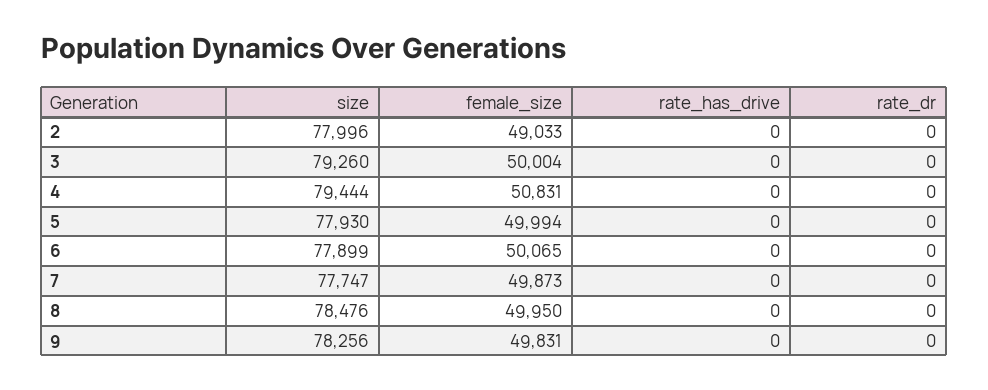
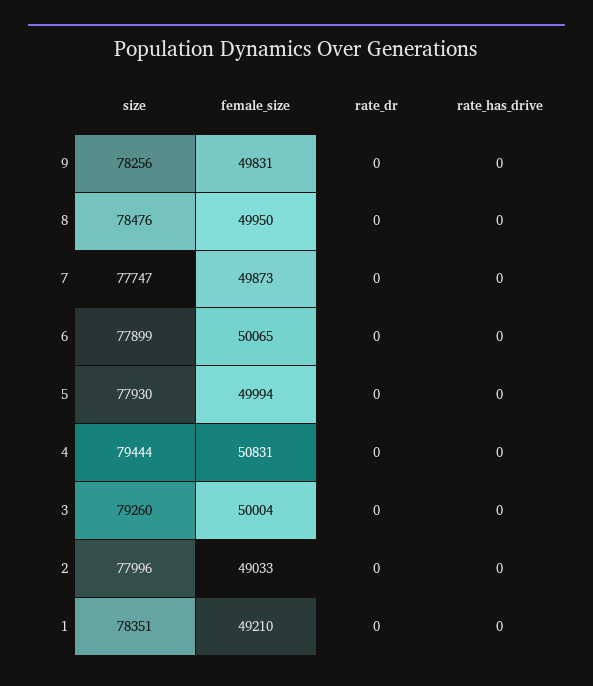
size, 1: none -> 78351
female_size, 1: none -> 49210
rate_dr, 1: none -> 0
rate_has_drive, 1: none -> 0

